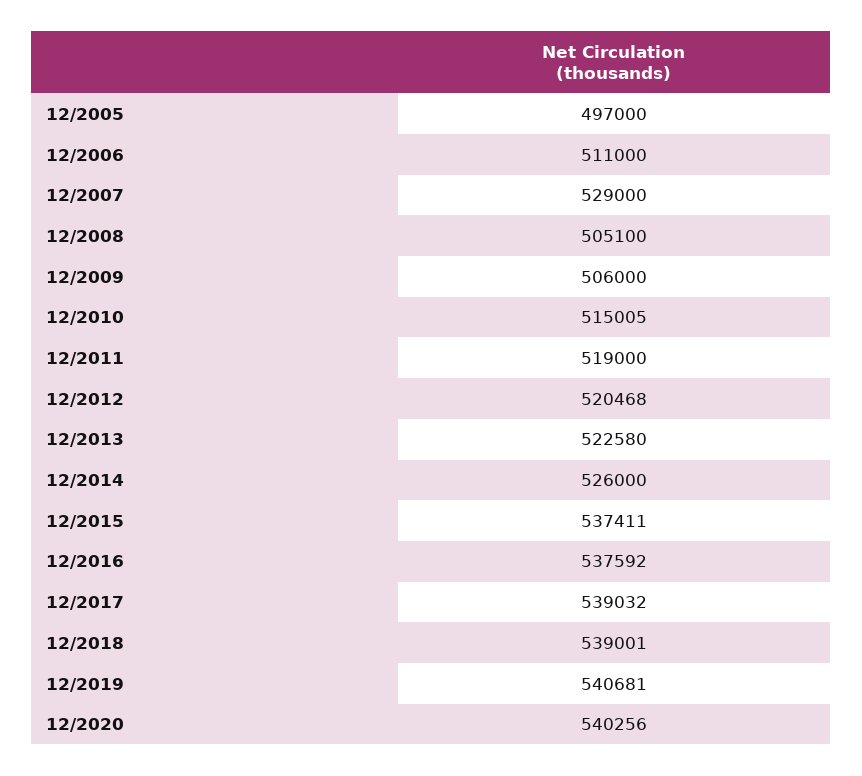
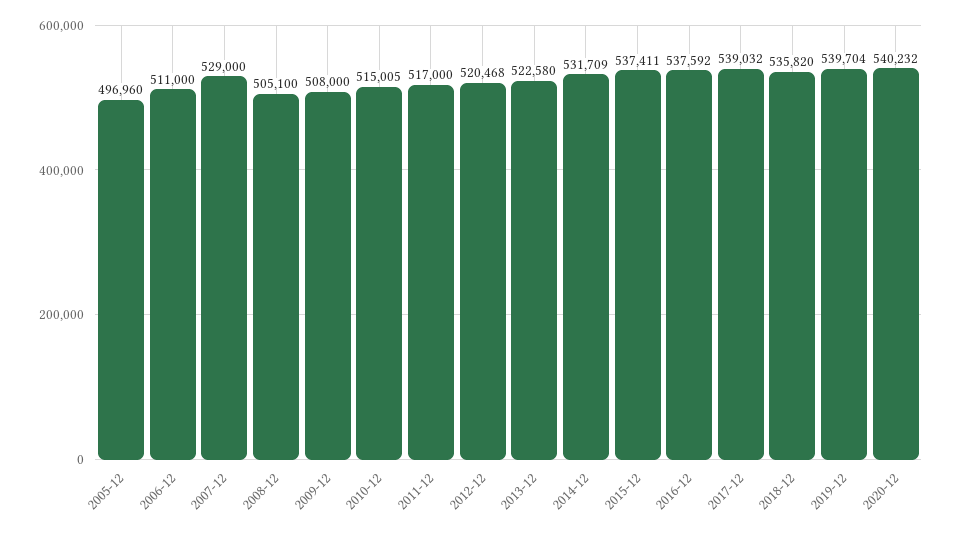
12/2005: 497000 -> 496960
12/2009: 506000 -> 508000
12/2011: 519000 -> 517000
12/2014: 526000 -> 531709
12/2018: 539001 -> 535820
12/2019: 540681 -> 539704
12/2020: 540256 -> 540232

